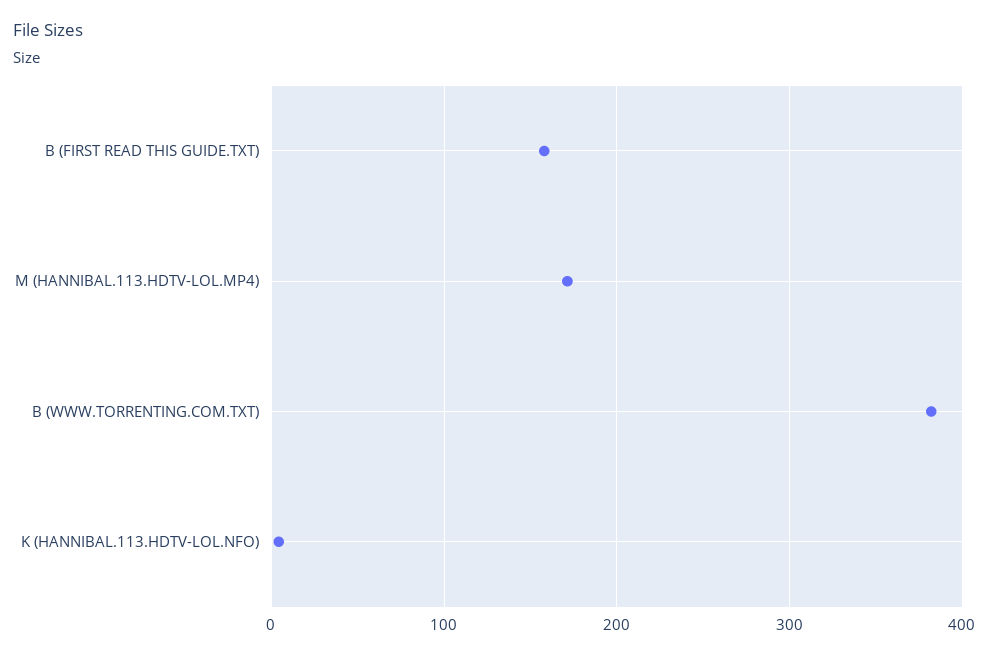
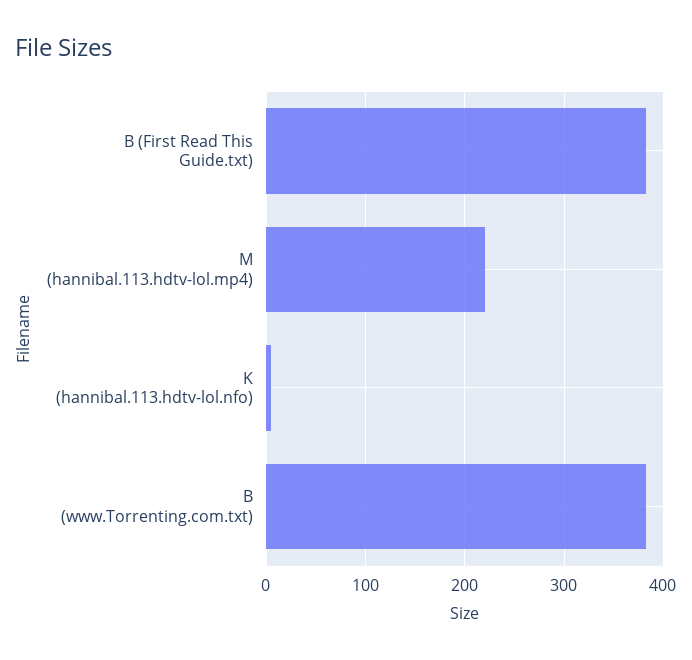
B (FIRST READ THIS GUIDE.TXT): 160 -> 380
M (HANNIBAL.113.HDTV-LOL.MP4): 170 -> 220

